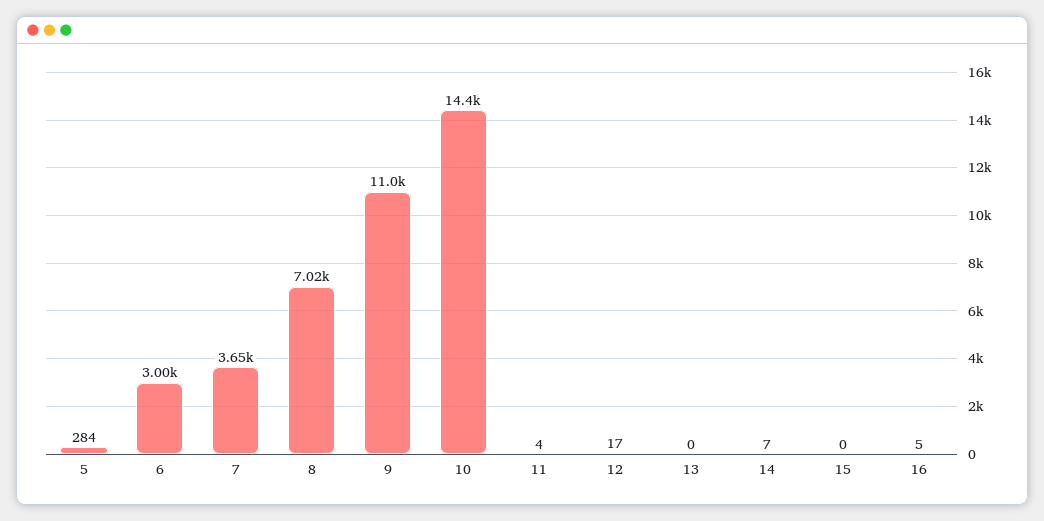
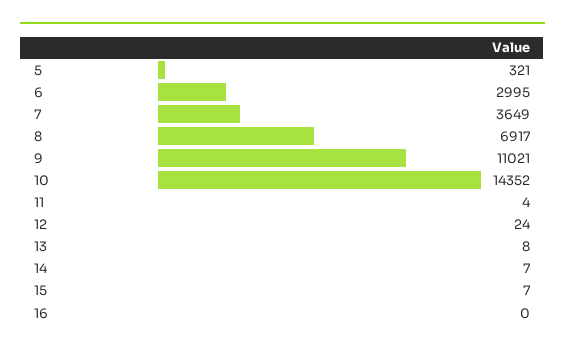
5: 284 -> 321
8: 7020 -> 6917
12: 17 -> 24
13: 0 -> 8
15: 0 -> 7
16: 5 -> 0

